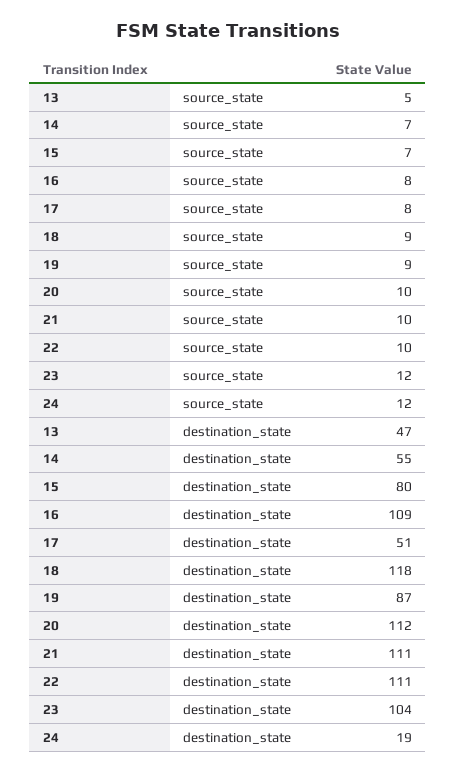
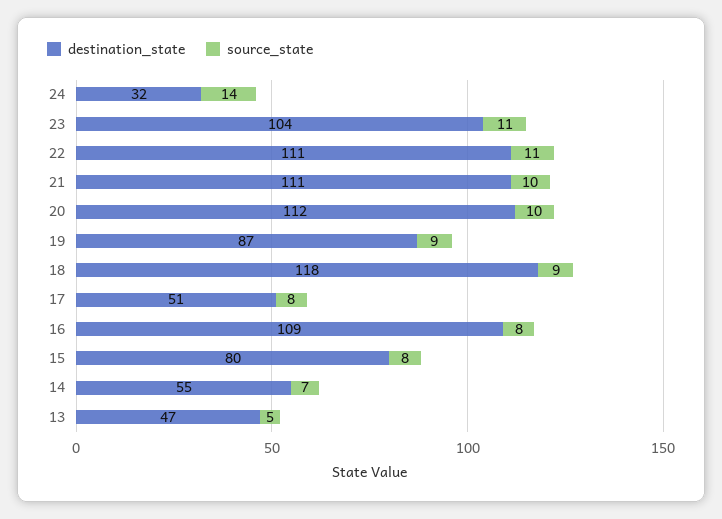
source_state, 15: 7 -> 8
source_state, 22: 10 -> 11
source_state, 23: 12 -> 11
source_state, 24: 12 -> 14
destination_state, 24: 19 -> 32

